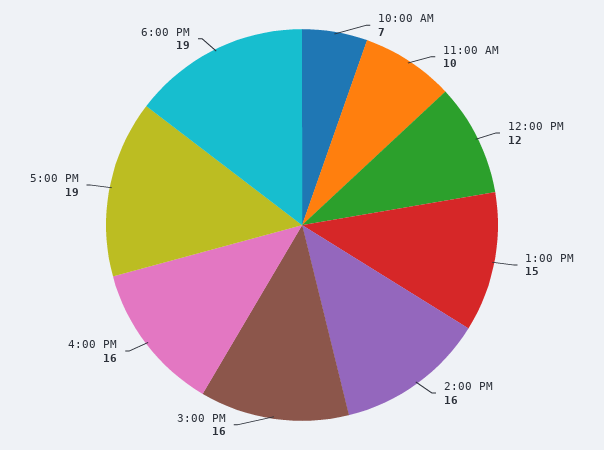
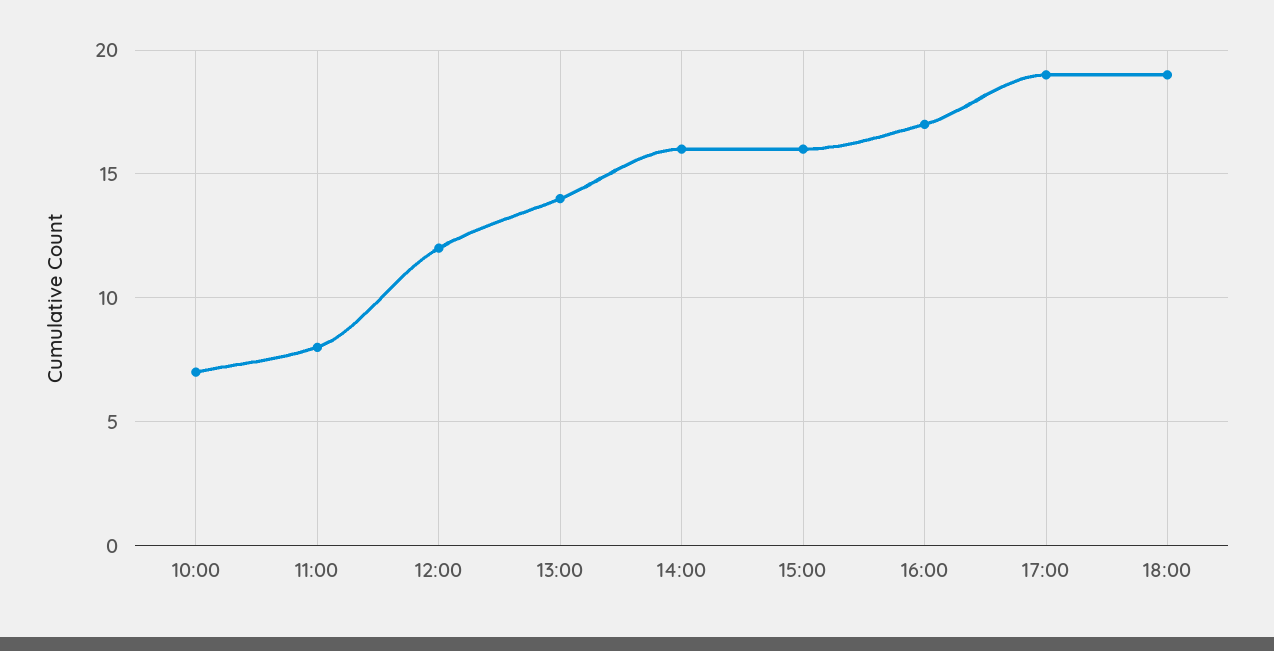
11:00 AM: 10 -> 8
1:00 PM: 15 -> 14
4:00 PM: 16 -> 17

